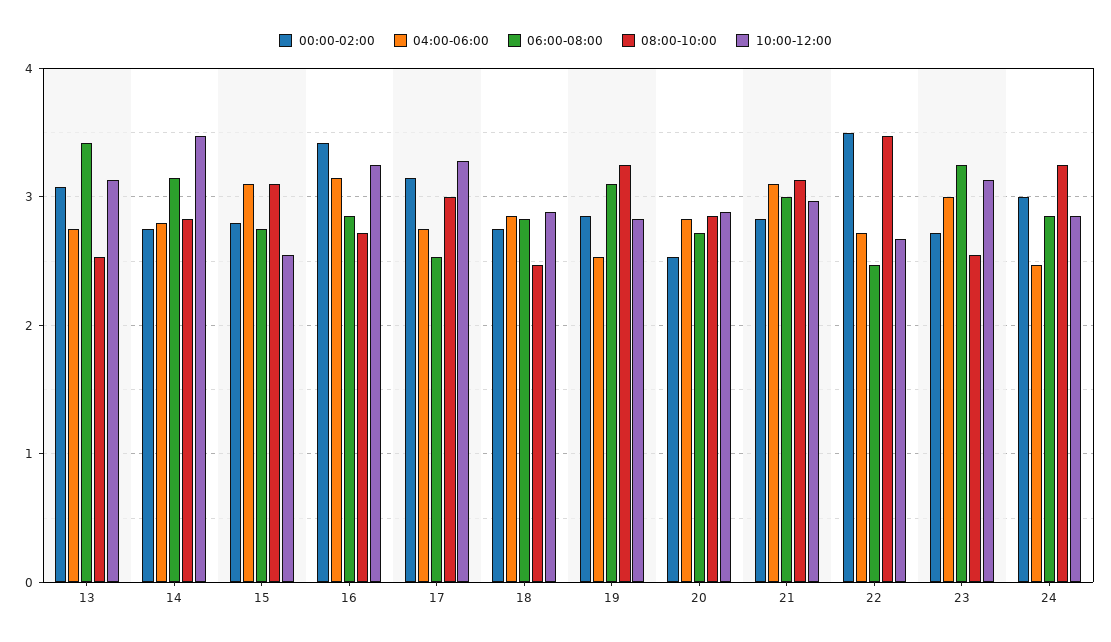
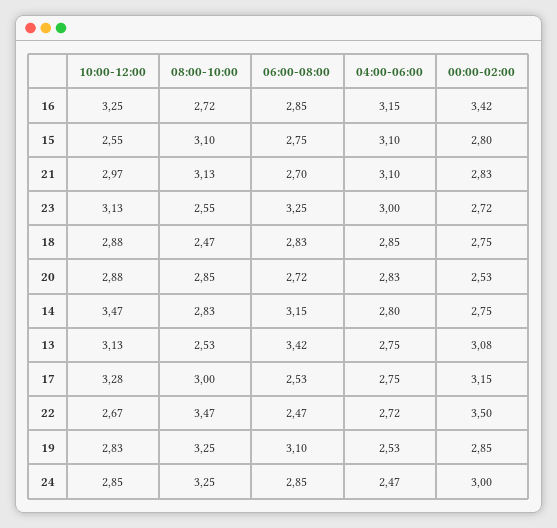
06:00-08:00, 21: 3 -> 2.7

